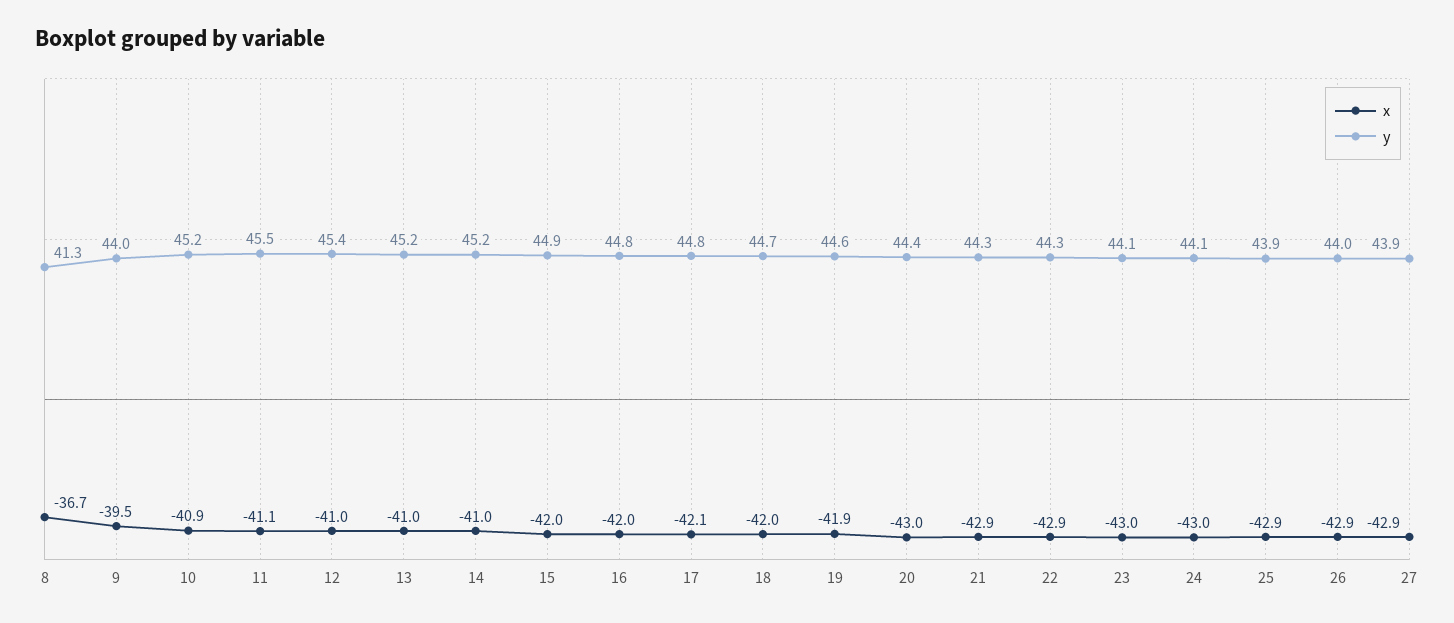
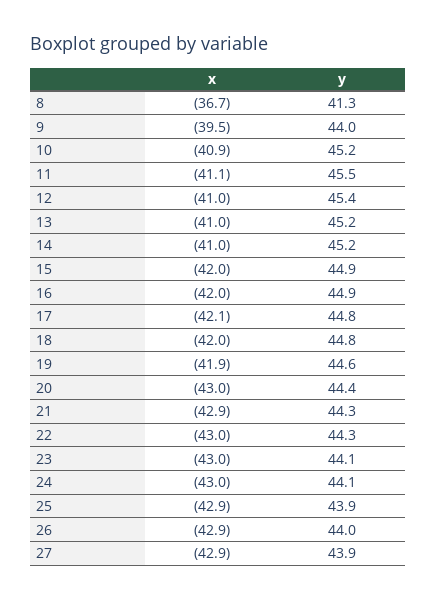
y, 16: 44.8 -> 44.9
y, 18: 44.7 -> 44.8
x, 22: -42.9 -> -43

